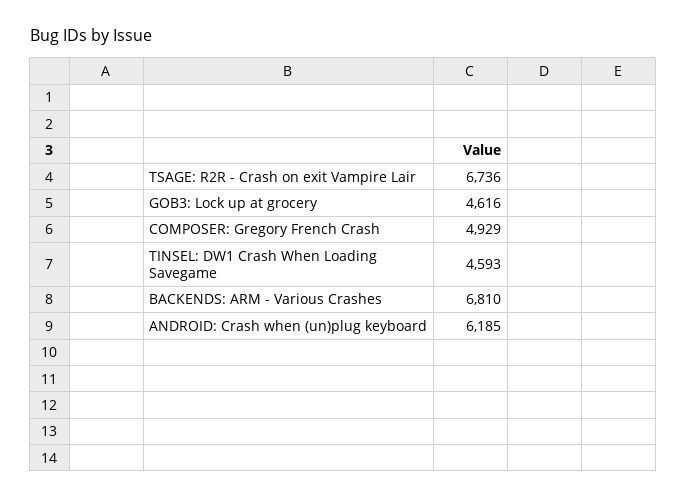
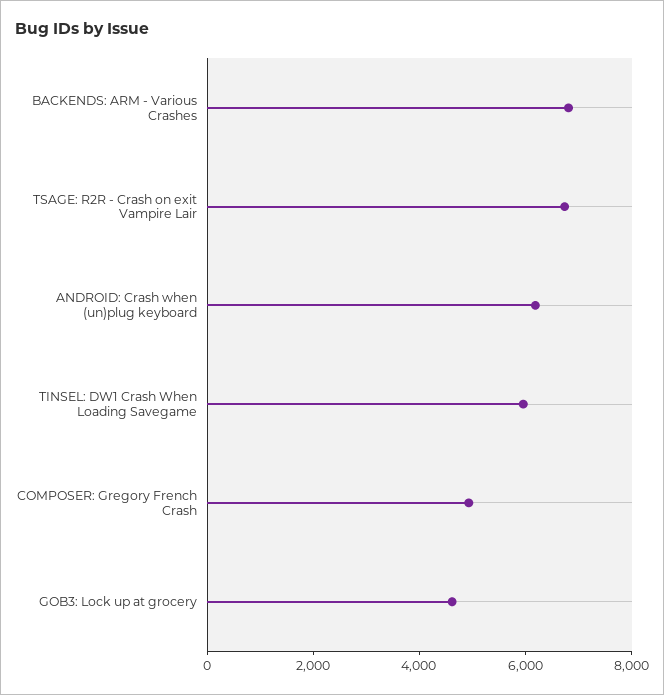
TINSEL: DW1 Crash When Loading Savegame: 4593 -> 6000

